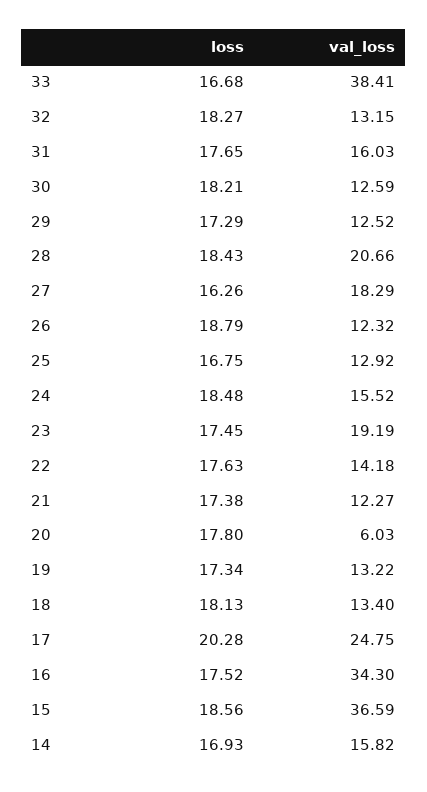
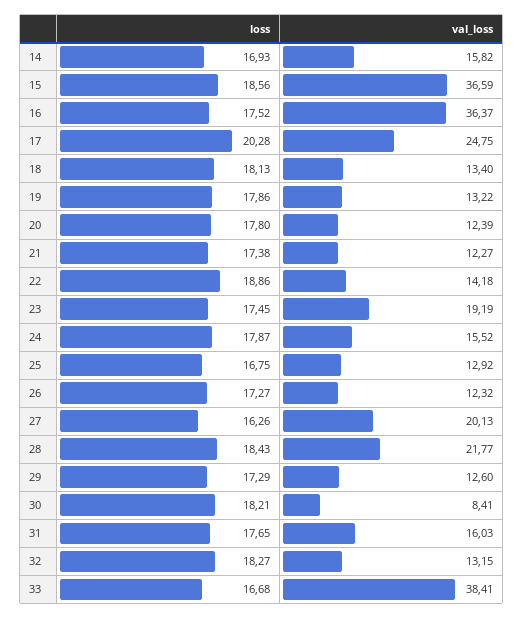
val_loss, 30: 12.59 -> 8.41
val_loss, 29: 12.52 -> 12.6
val_loss, 28: 20.66 -> 21.77
val_loss, 27: 18.29 -> 20.13
loss, 26: 18.79 -> 17.27
loss, 24: 18.48 -> 17.87
loss, 22: 17.63 -> 18.86
val_loss, 20: 6.03 -> 12.39
loss, 19: 17.34 -> 17.86
val_loss, 16: 34.3 -> 36.37

